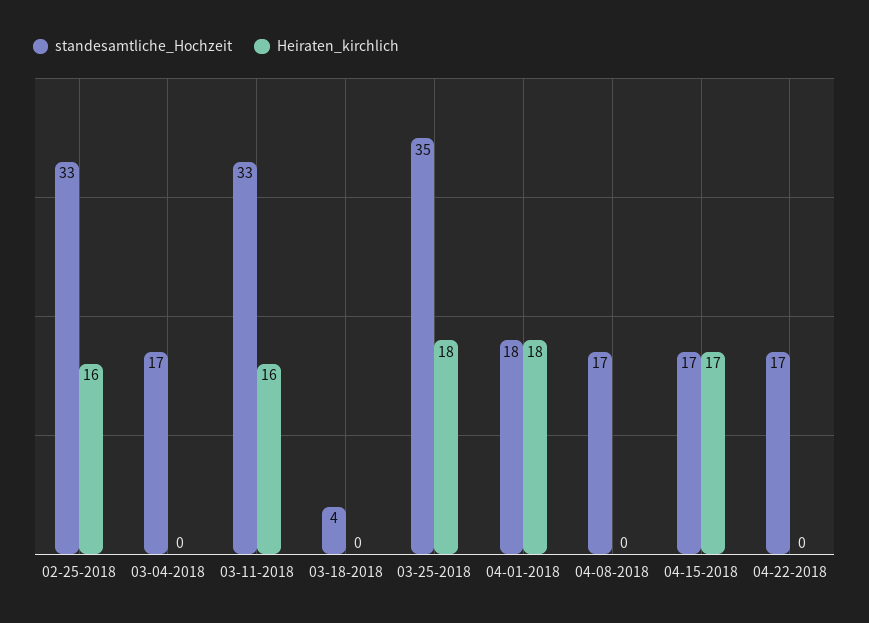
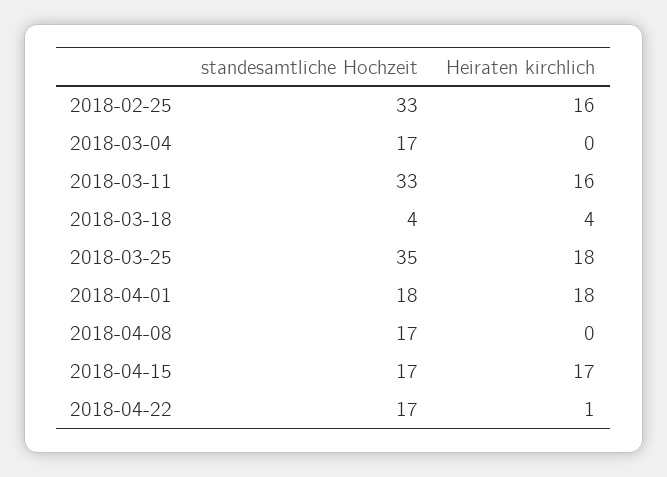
Heiraten_kirchlich, 03-18-2018: 0 -> 4
Heiraten_kirchlich, 04-22-2018: 0 -> 1

